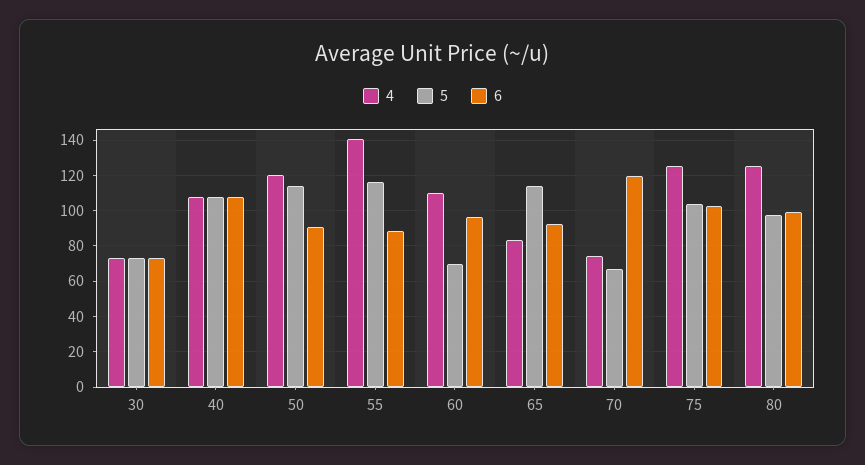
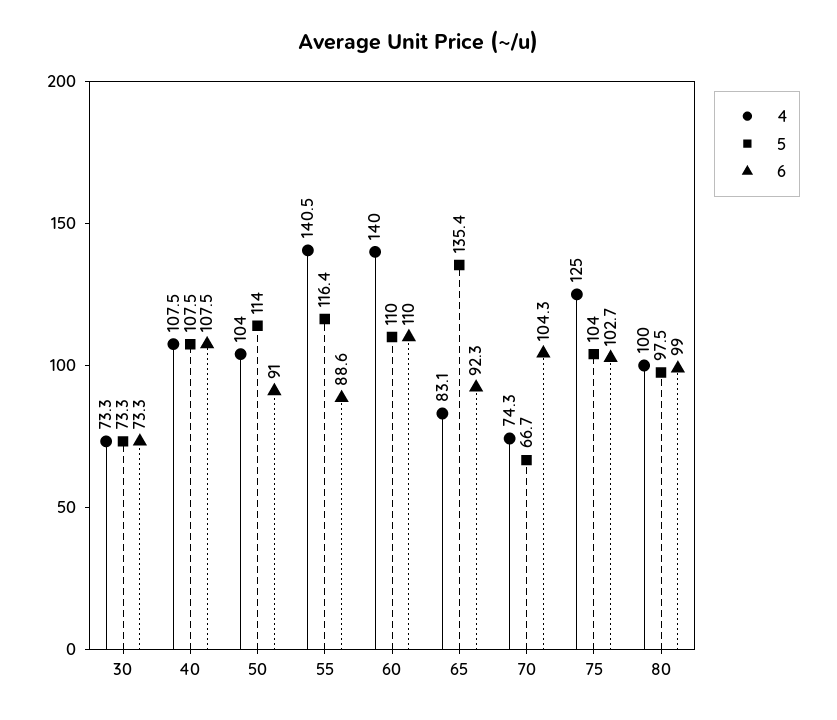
4, 50: 120 -> 104
4, 60: 110 -> 140
5, 60: 70 -> 110
6, 60: 95 -> 110
5, 65: 115 -> 135.4
6, 70: 120 -> 104.3
4, 80: 125 -> 100

